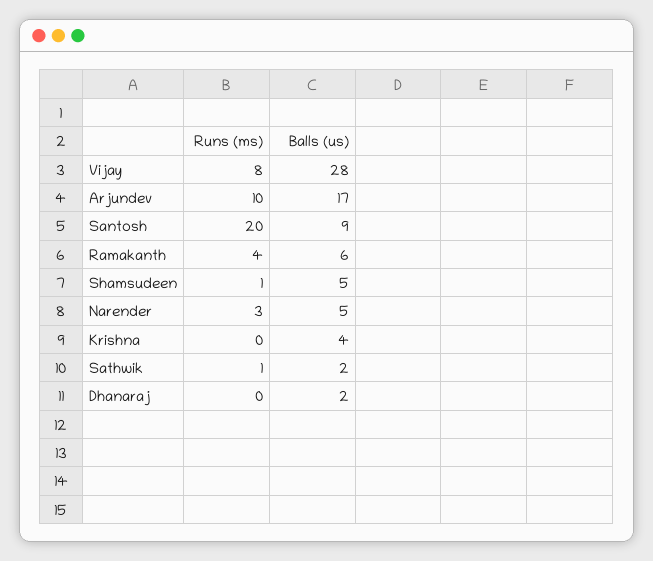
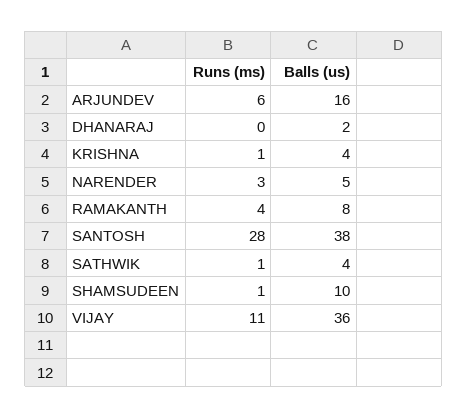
Runs (ms), Vijay: 8 -> 11
Balls (us), Vijay: 28 -> 36
Runs (ms), Arjundev: 10 -> 6
Balls (us), Arjundev: 17 -> 16
Runs (ms), Santosh: 20 -> 28
Balls (us), Santosh: 9 -> 38
Balls (us), Ramakanth: 6 -> 8
Balls (us), Shamsudeen: 5 -> 10
Runs (ms), Krishna: 0 -> 1
Balls (us), Sathwik: 2 -> 4

